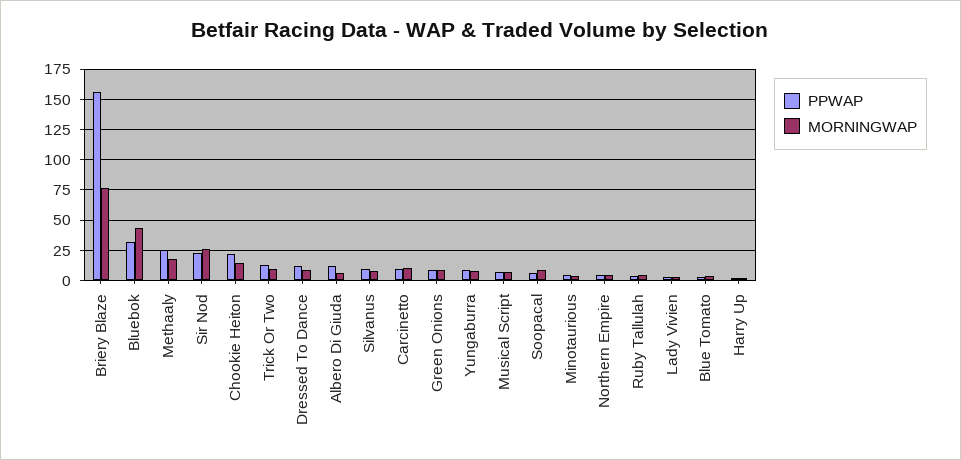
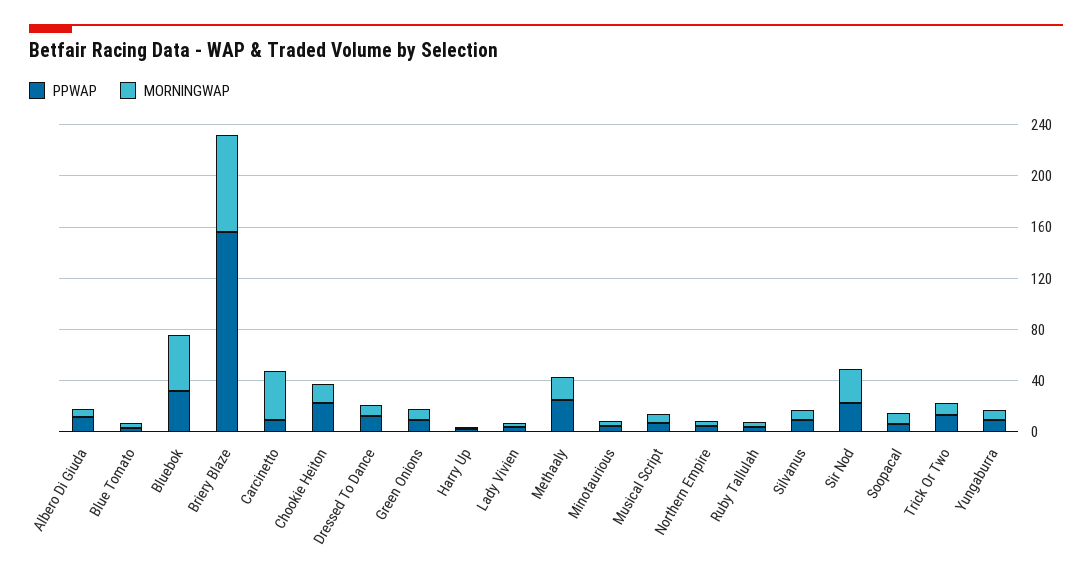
MORNINGWAP, Carcinetto: 10 -> 40

